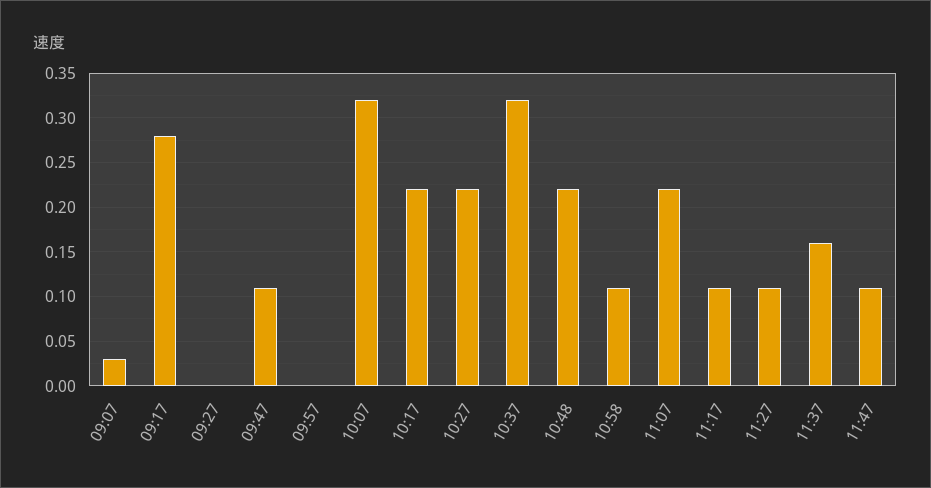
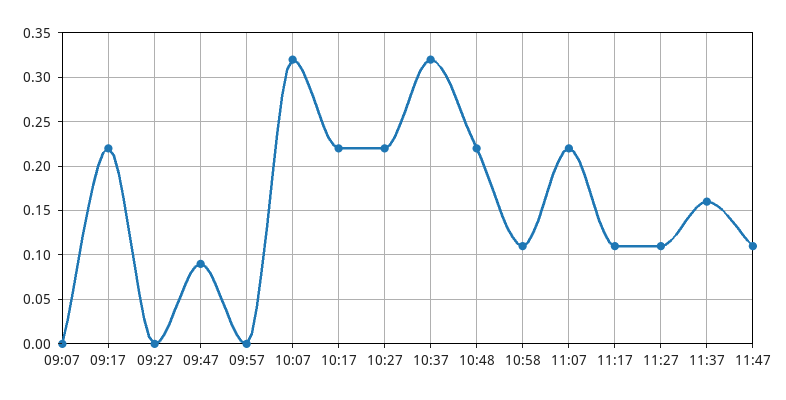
09:07: 0.03 -> 0
09:17: 0.28 -> 0.22
09:47: 0.11 -> 0.09

